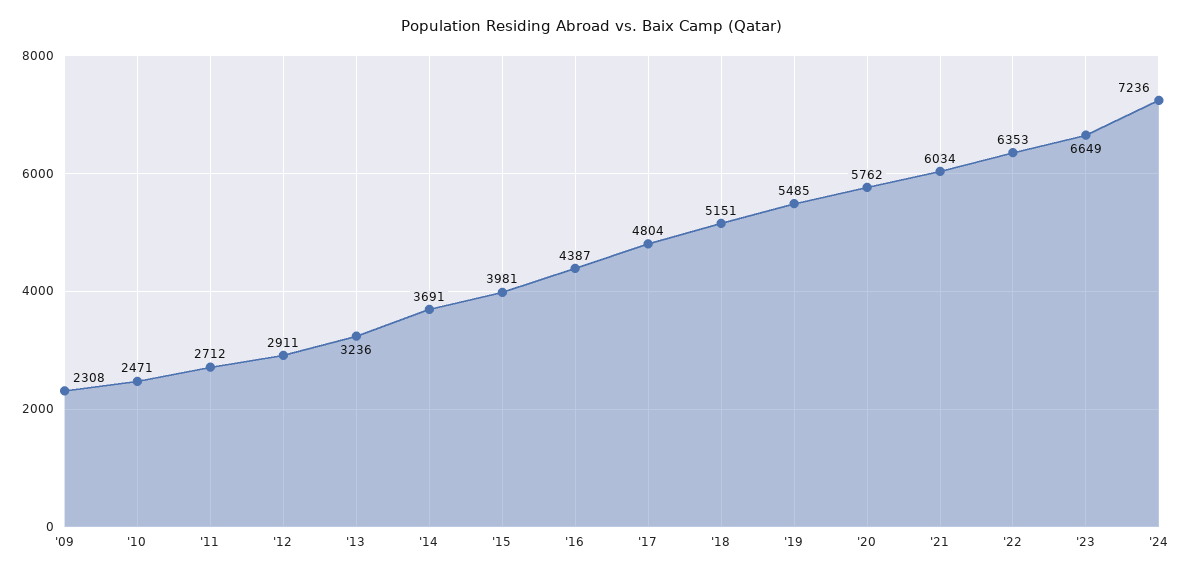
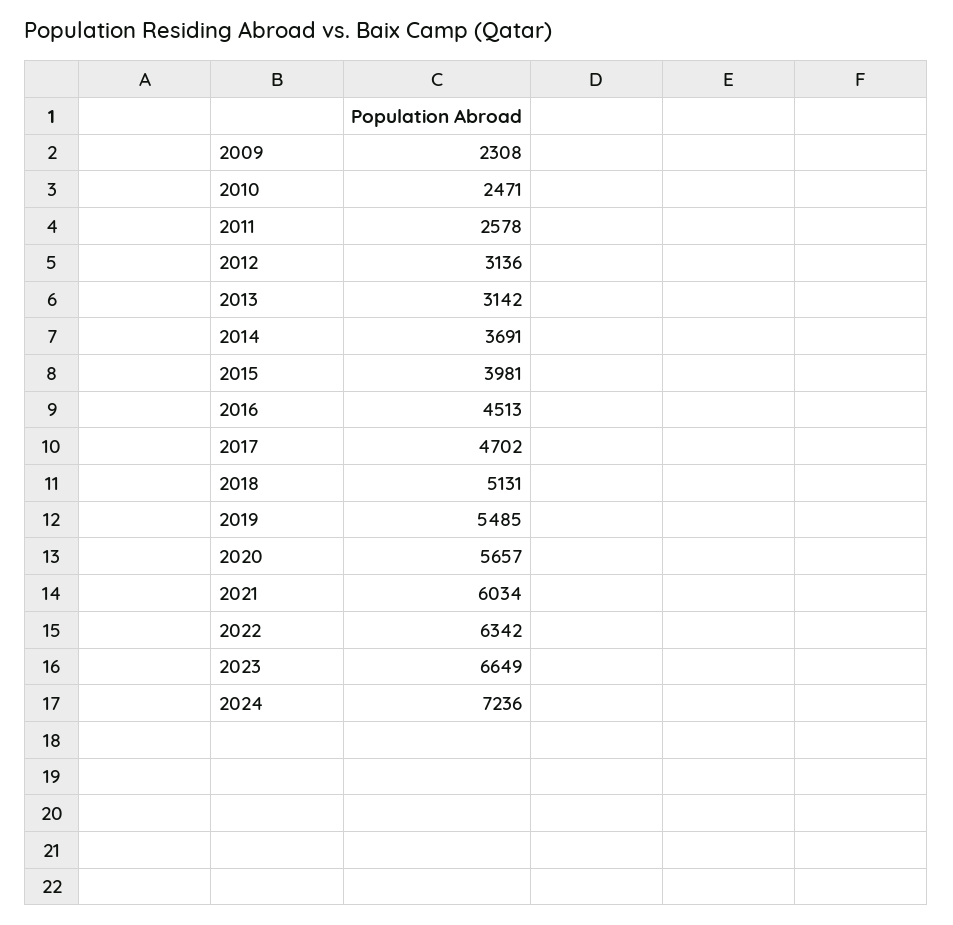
'11: 2712 -> 2578
'12: 2911 -> 3136
'13: 3236 -> 3142
'16: 4387 -> 4513
'17: 4804 -> 4702
'18: 5151 -> 5131
'20: 5762 -> 5657
'22: 6353 -> 6342

